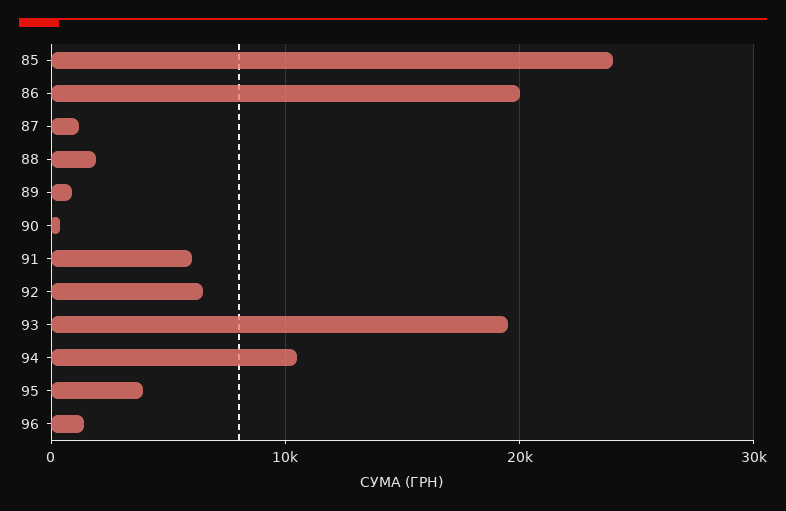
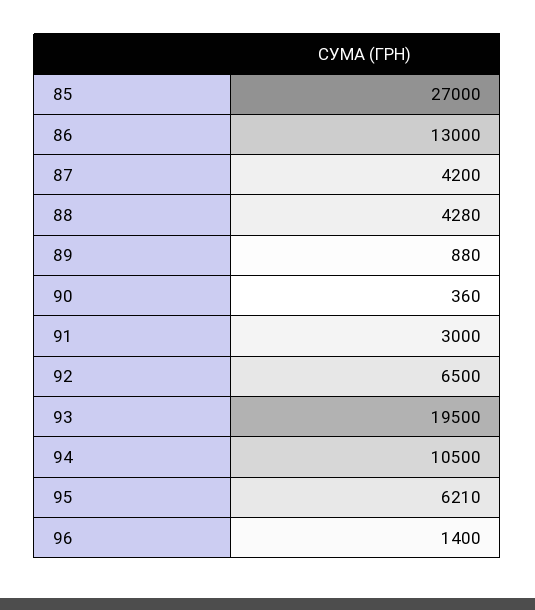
85: 24000 -> 27000
86: 20000 -> 13000
87: 1000 -> 4200
88: 2000 -> 4280
91: 6000 -> 3000
95: 4000 -> 6210

